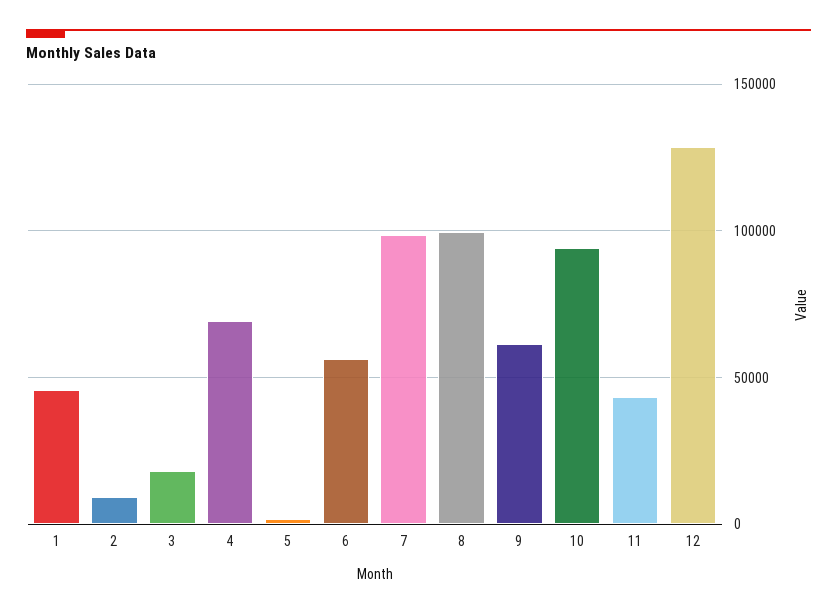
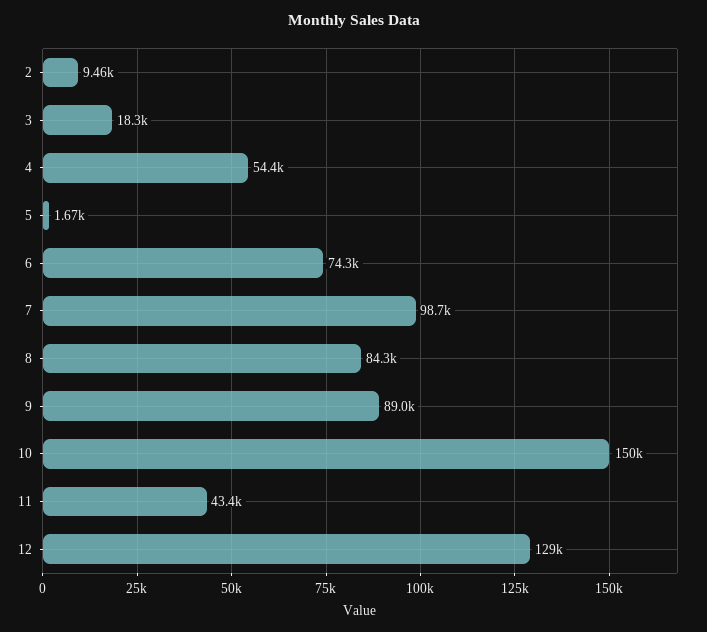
1: 45000 -> none
4: 70000 -> 54400
6: 55000 -> 74300
8: 100000 -> 84300
9: 60000 -> 89000
10: 95000 -> 150000

